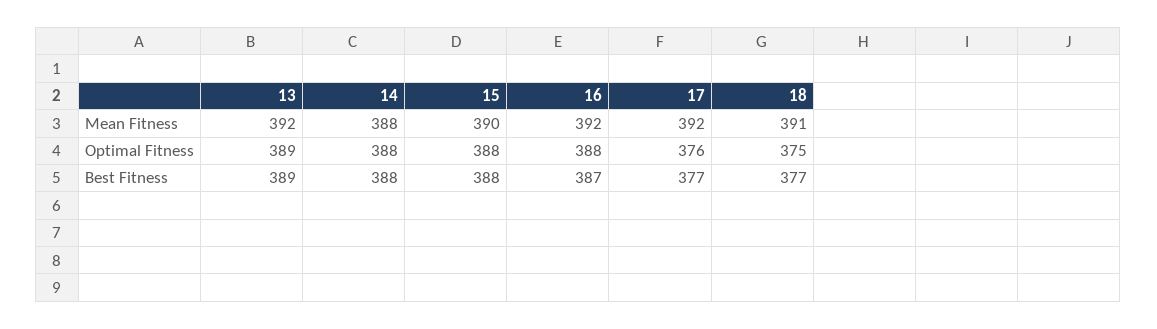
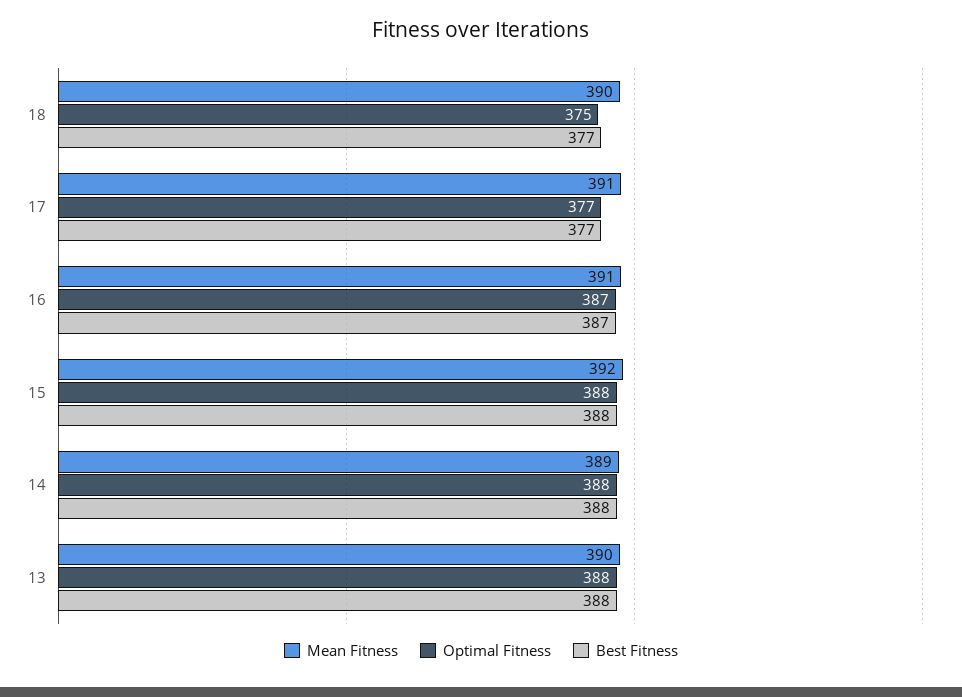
Mean Fitness, 13: 392 -> 390
Mean Fitness, 14: 388 -> 389
Mean Fitness, 15: 390 -> 392
Mean Fitness, 16: 392 -> 391
Mean Fitness, 17: 392 -> 391
Mean Fitness, 18: 391 -> 390
Optimal Fitness, 13: 389 -> 388
Optimal Fitness, 16: 388 -> 387
Optimal Fitness, 17: 376 -> 377
Best Fitness, 13: 389 -> 388

